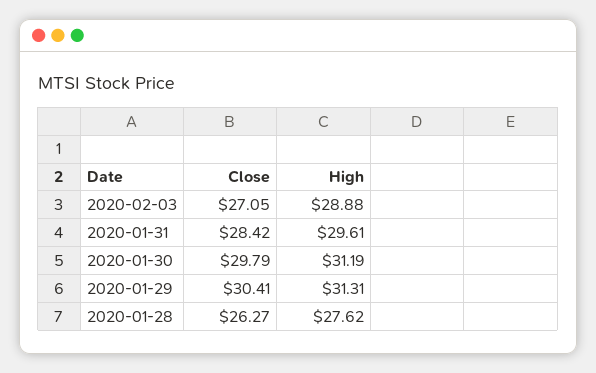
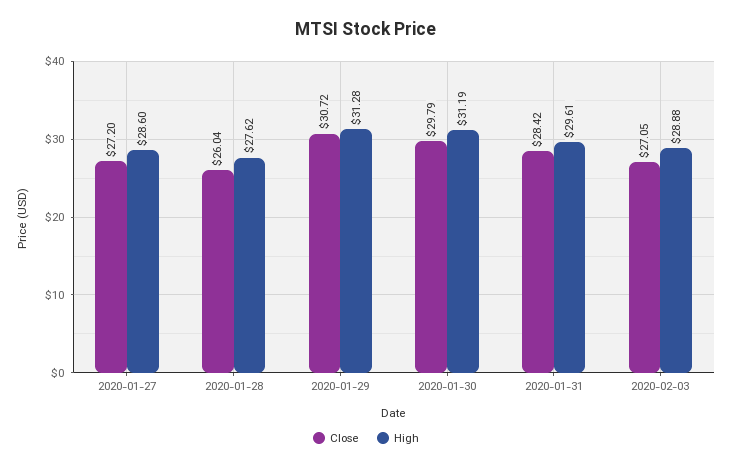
Close, 2020-01-29: 30.41 -> 30.72
High, 2020-01-29: 31.31 -> 31.28
Close, 2020-01-28: 26.27 -> 26.04
Close, 2020-01-27: none -> 27.2
High, 2020-01-27: none -> 28.6

